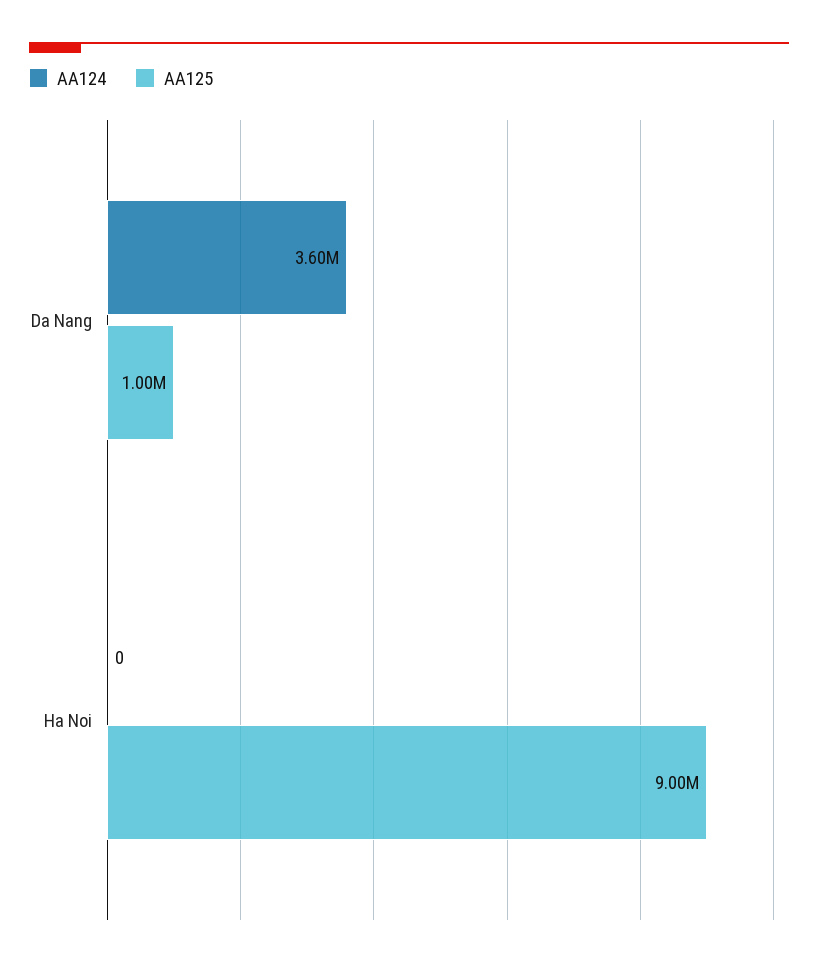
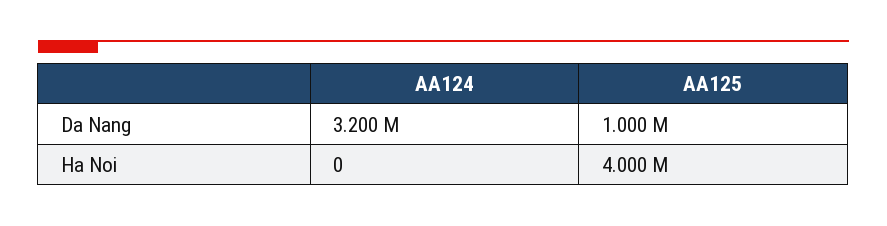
AA124, Da Nang: 3600000 -> 3200000
AA125, Ha Noi: 9000000 -> 4000000

